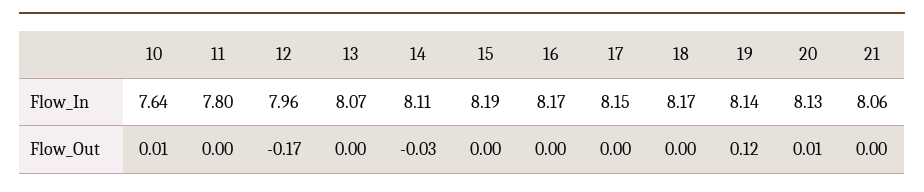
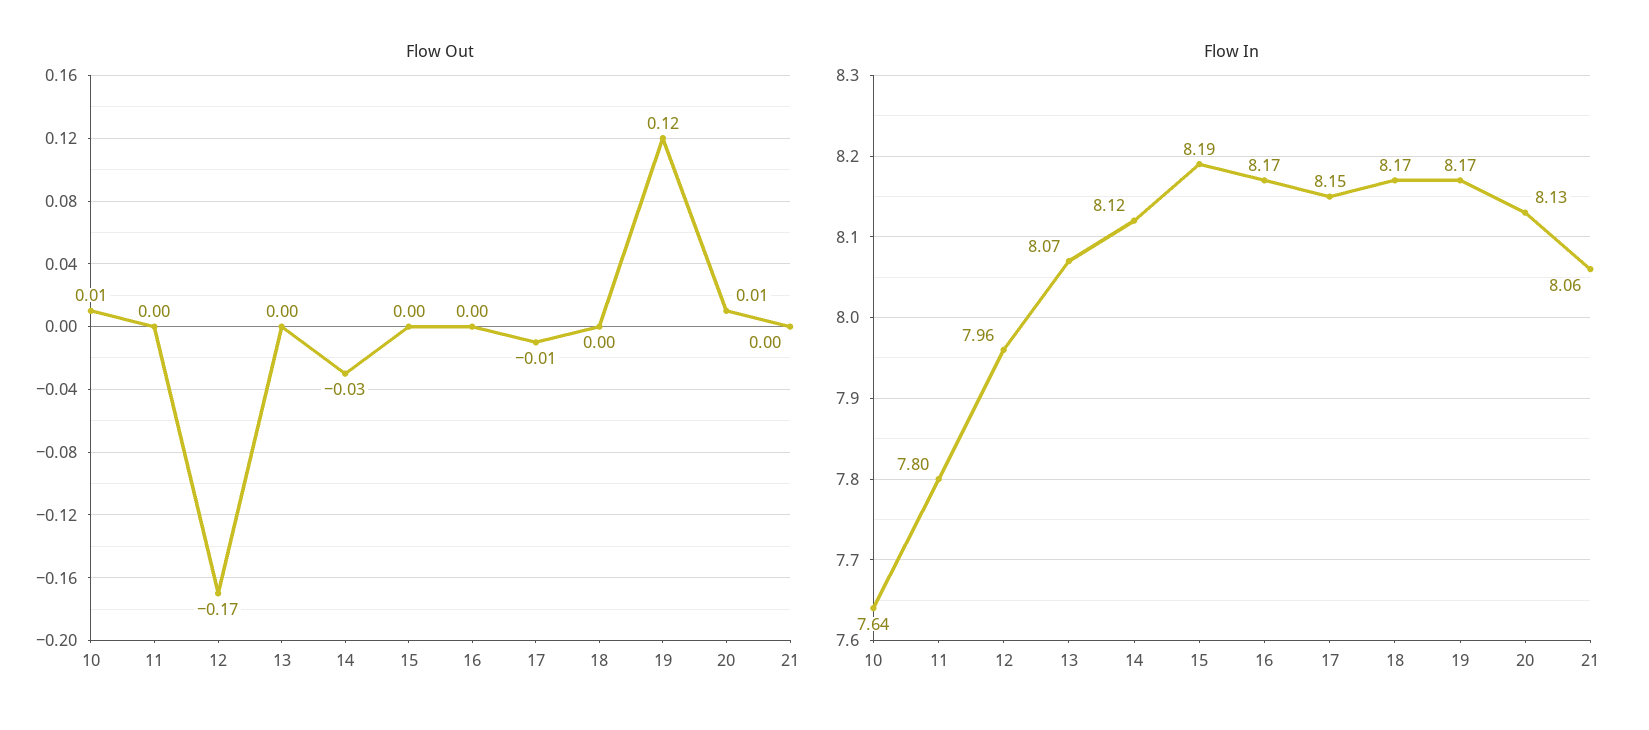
Flow_In, 14: 8.11 -> 8.12
Flow_In, 19: 8.14 -> 8.17
Flow_Out, 17: 0 -> -0.01

